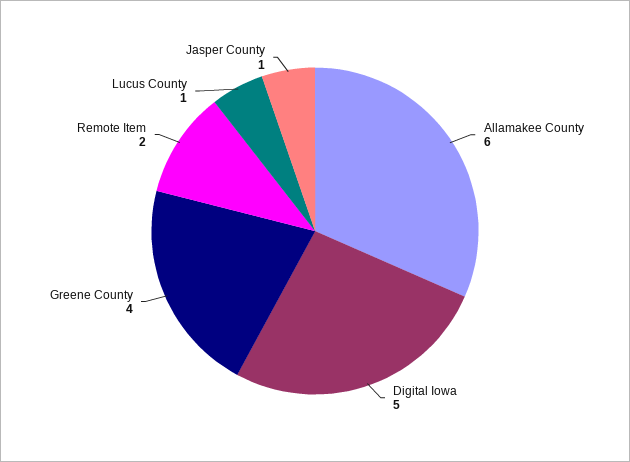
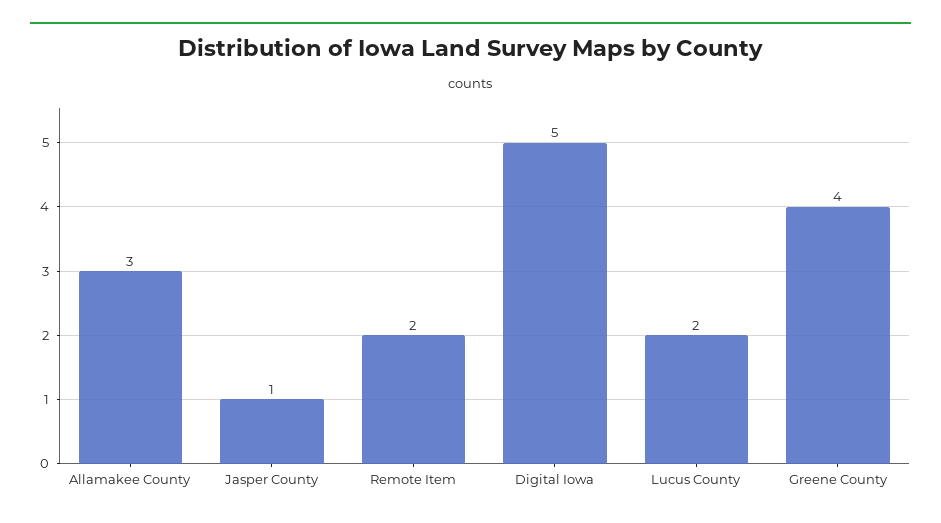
Allamakee County: 6 -> 3
Lucus County: 1 -> 2

